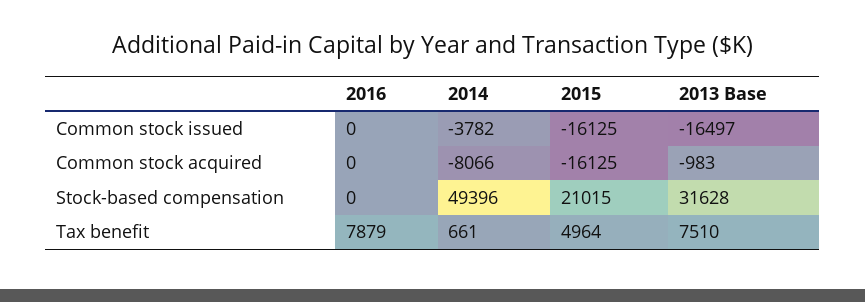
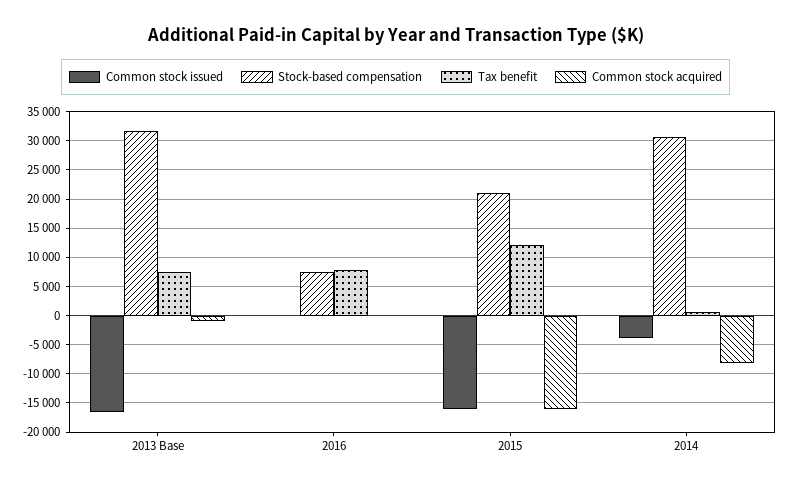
Stock-based compensation, 2016: 0 -> 7500
Stock-based compensation, 2014: 49396 -> 30000
Tax benefit, 2015: 4964 -> 12500

